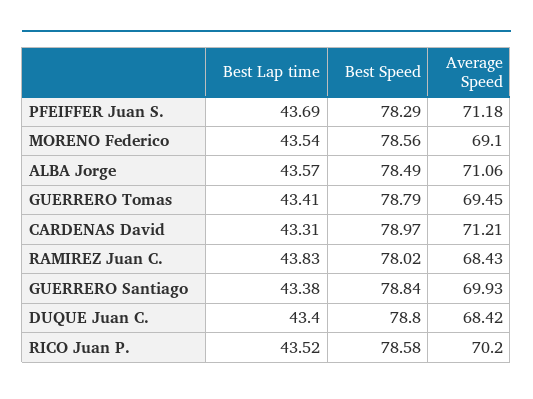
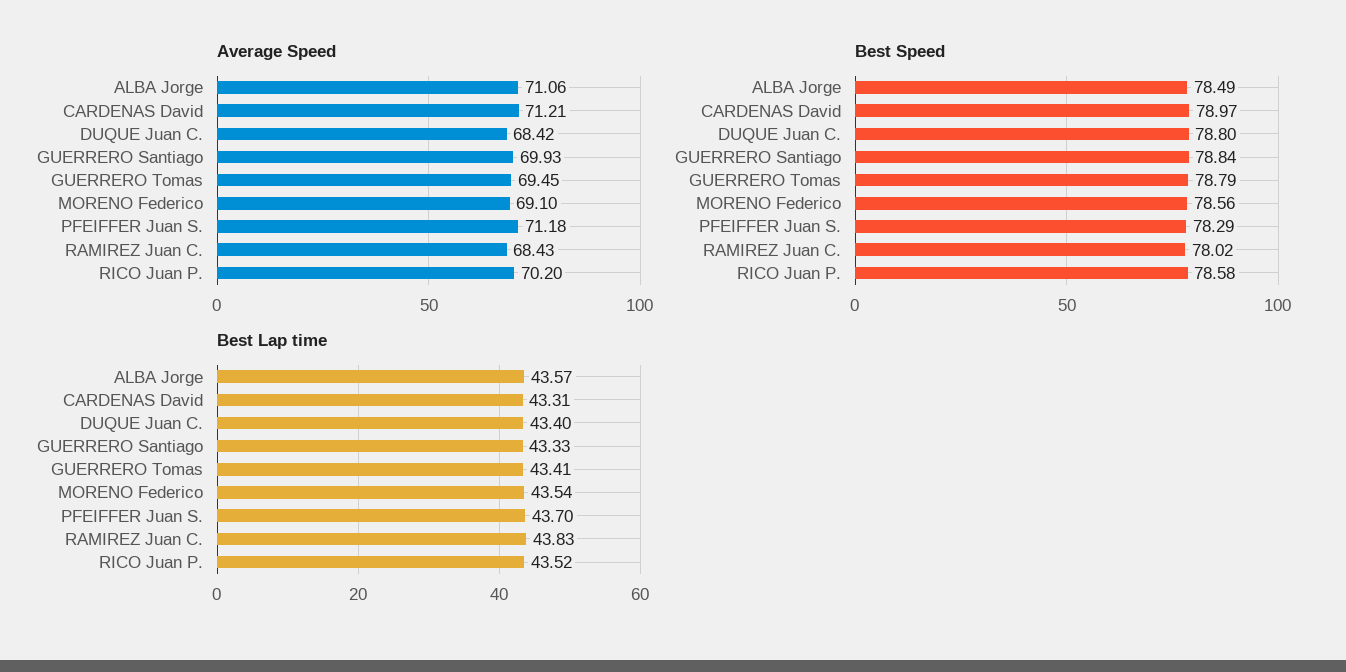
Best Lap time, PFEIFFER Juan S.: 43.69 -> 43.7
Best Lap time, GUERRERO Santiago: 43.38 -> 43.33

